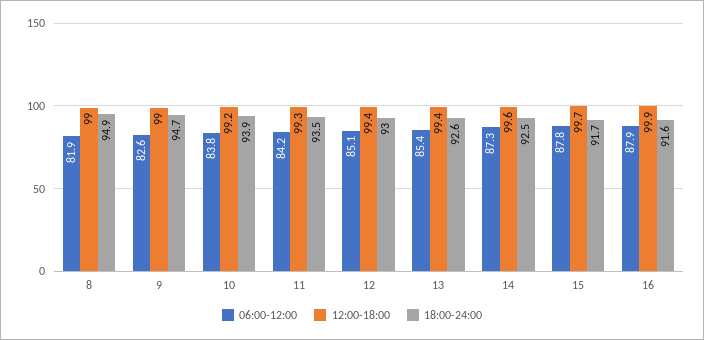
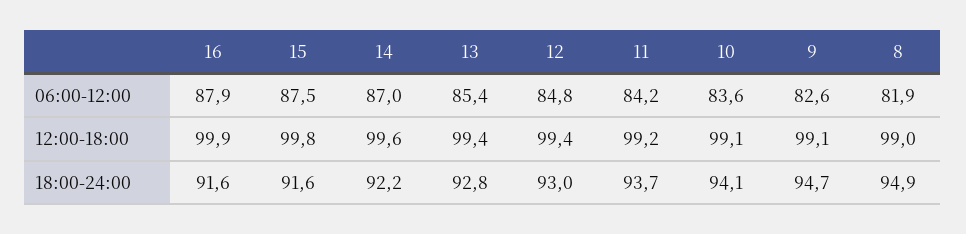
12:00-18:00, 9: 99 -> 99.1
06:00-12:00, 10: 83.8 -> 83.6
12:00-18:00, 10: 99.2 -> 99.1
18:00-24:00, 10: 93.9 -> 94.1
12:00-18:00, 11: 99.3 -> 99.2
18:00-24:00, 11: 93.5 -> 93.7
06:00-12:00, 12: 85.1 -> 84.8
18:00-24:00, 13: 92.6 -> 92.8
06:00-12:00, 14: 87.3 -> 87
18:00-24:00, 14: 92.5 -> 92.2
06:00-12:00, 15: 87.8 -> 87.5
12:00-18:00, 15: 99.7 -> 99.8
18:00-24:00, 15: 91.7 -> 91.6

